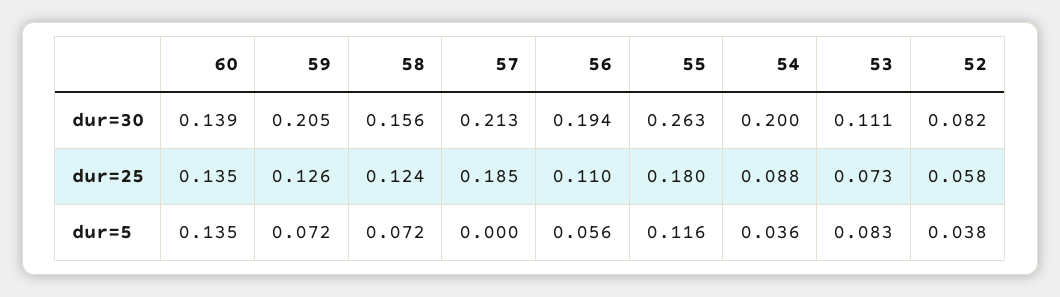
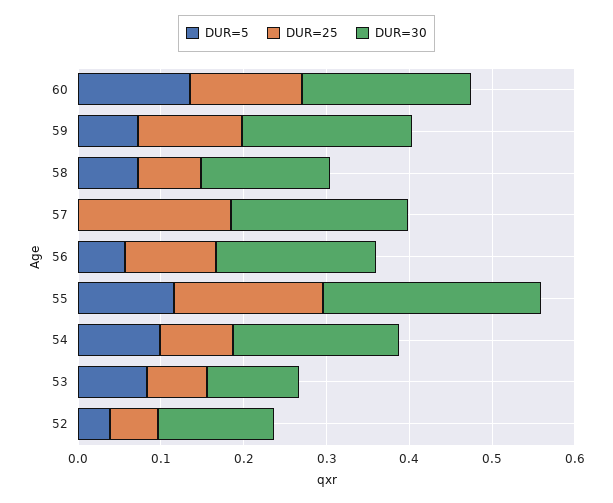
dur=30, 60: 0.139 -> 0.2
dur=30, 52: 0.082 -> 0.14
dur=25, 58: 0.124 -> 0.08
dur=5, 54: 0.036 -> 0.1

